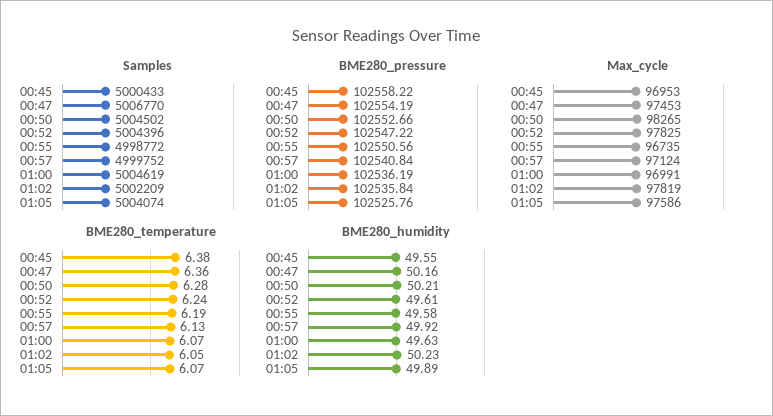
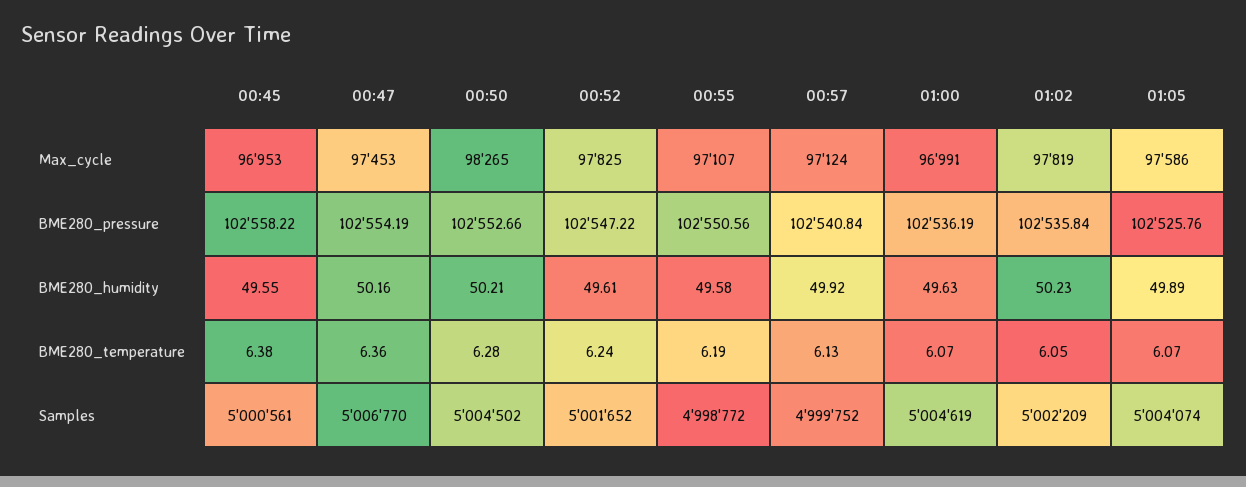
Samples, 00:45: 5000433 -> 5000561
Samples, 00:52: 5004396 -> 5001652
Max_cycle, 00:55: 96735 -> 97107

